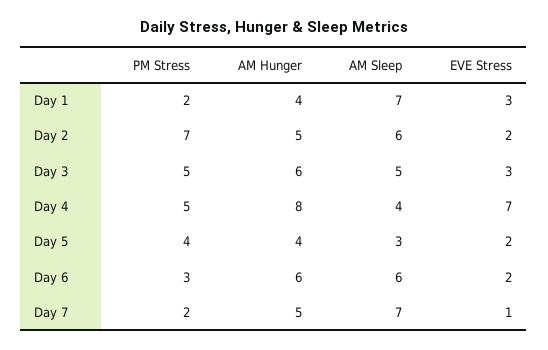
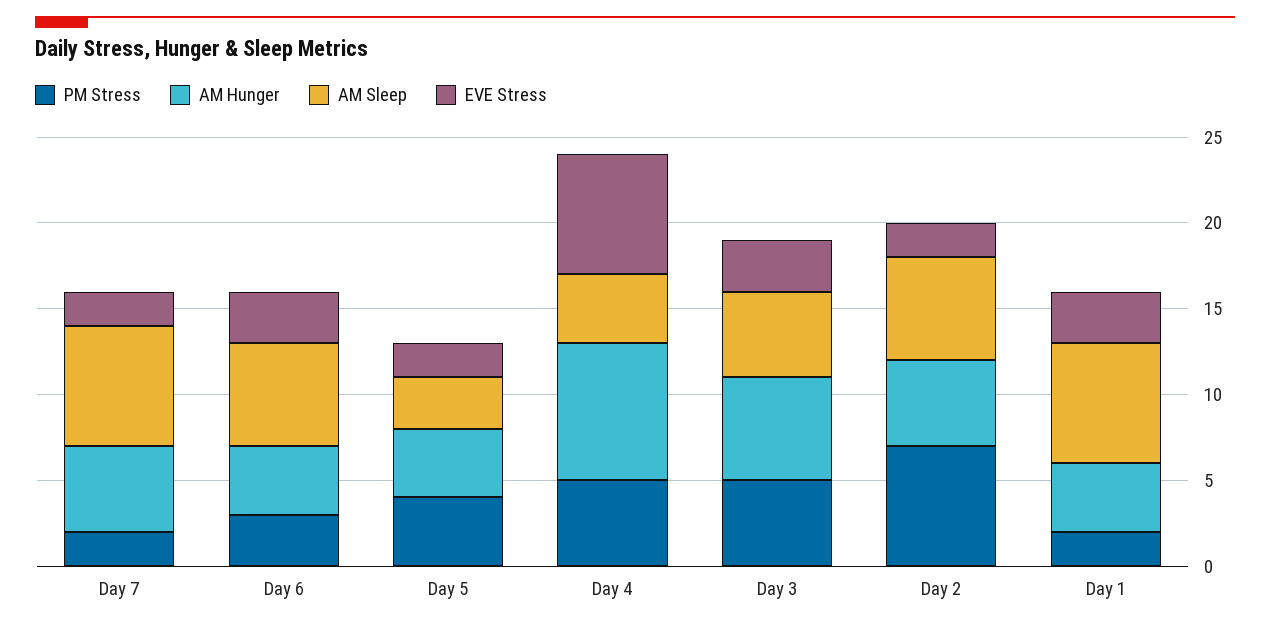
AM Hunger, Day 6: 6 -> 4
EVE Stress, Day 6: 2 -> 3
EVE Stress, Day 7: 1 -> 2

